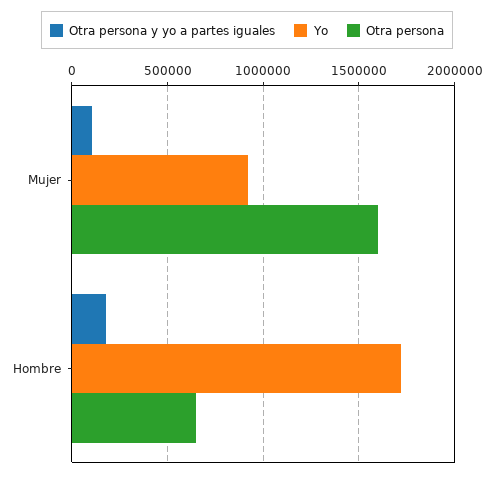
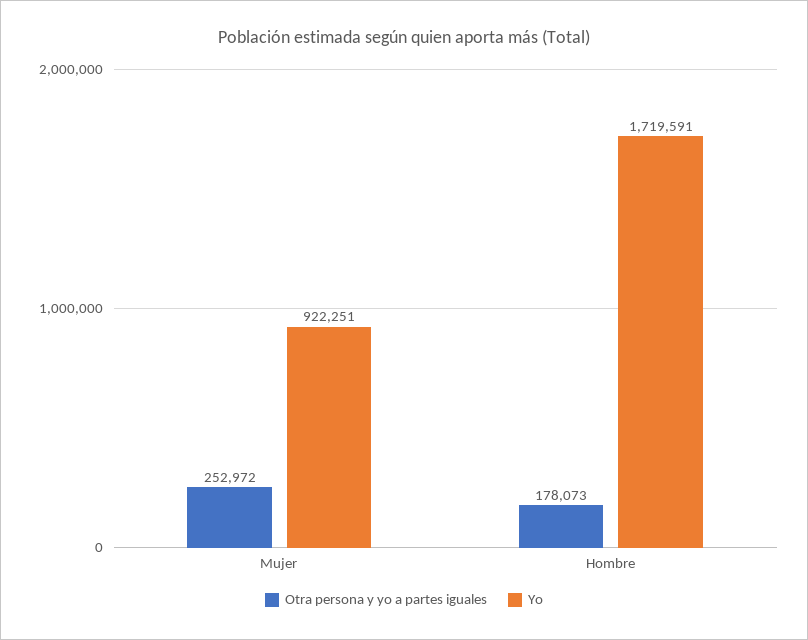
Otra persona y yo a partes iguales, Mujer: 100000 -> 252972
Otra persona, Mujer: 1600000 -> none
Otra persona, Hombre: 650000 -> none

